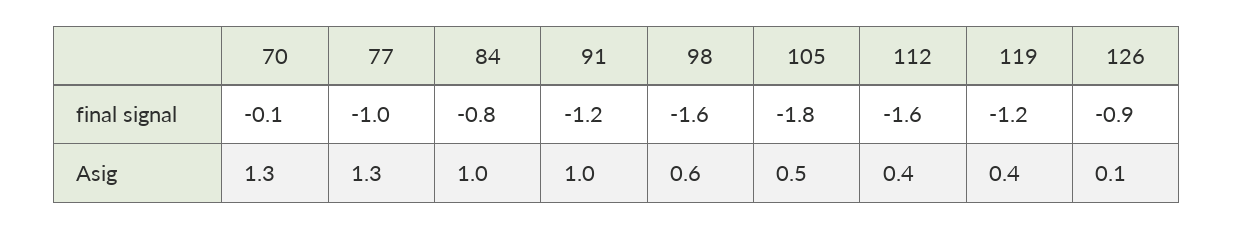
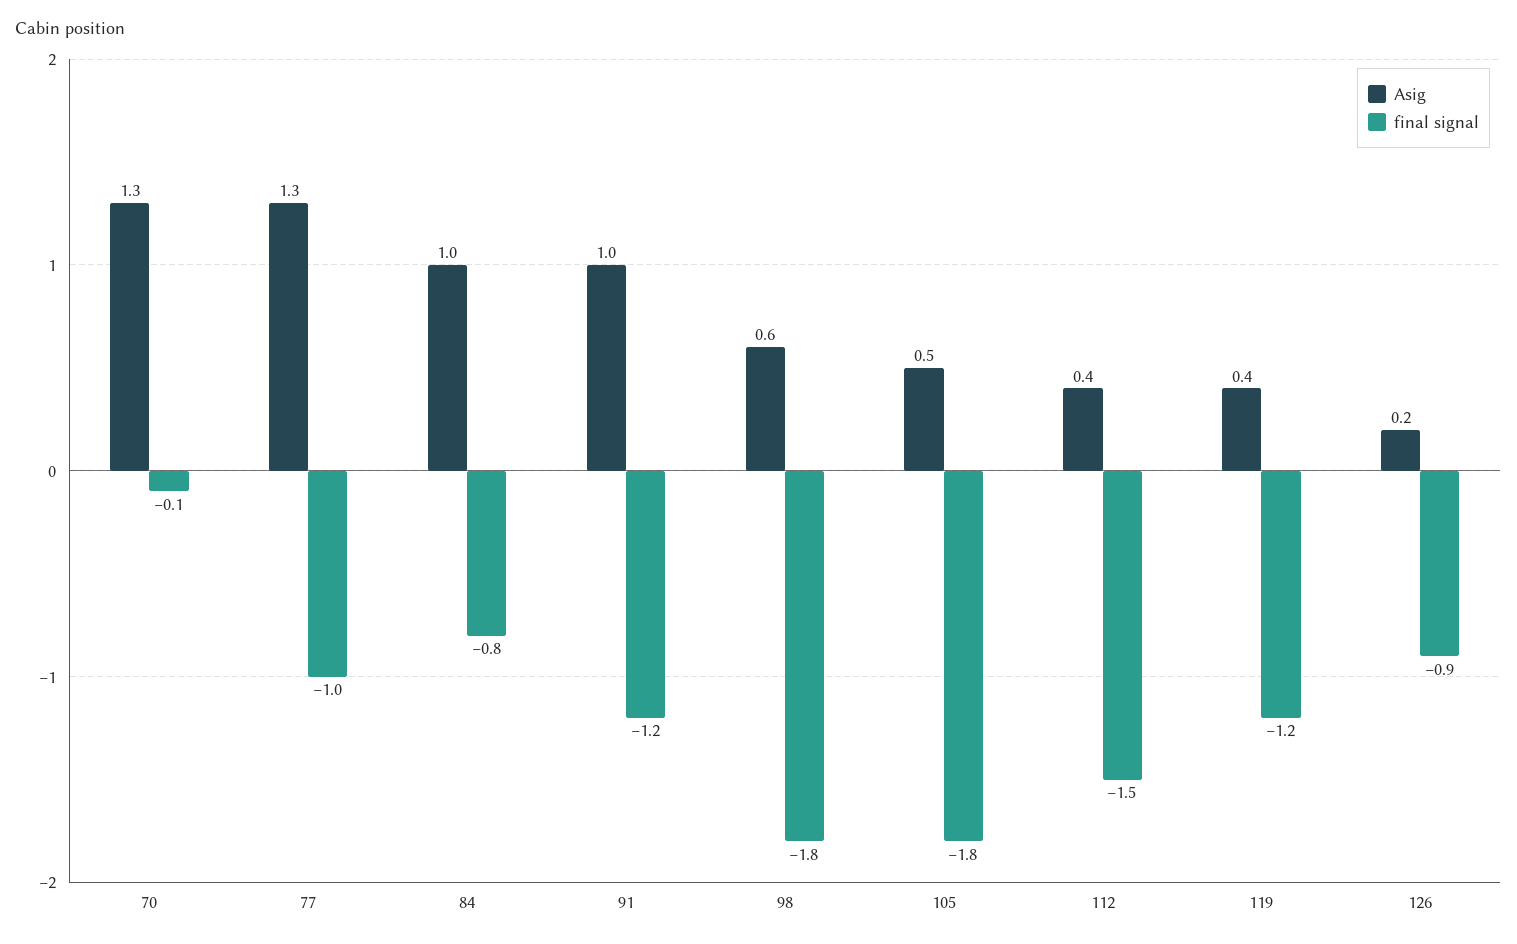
final signal, 98: -1.6 -> -1.8
final signal, 112: -1.6 -> -1.5
Asig, 126: 0.1 -> 0.2

